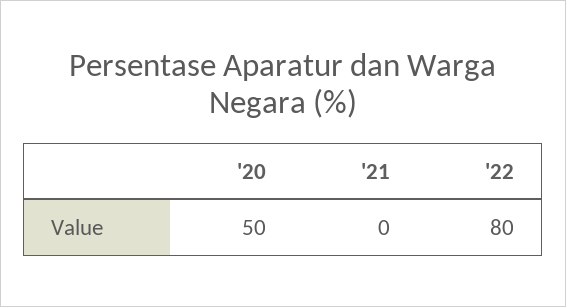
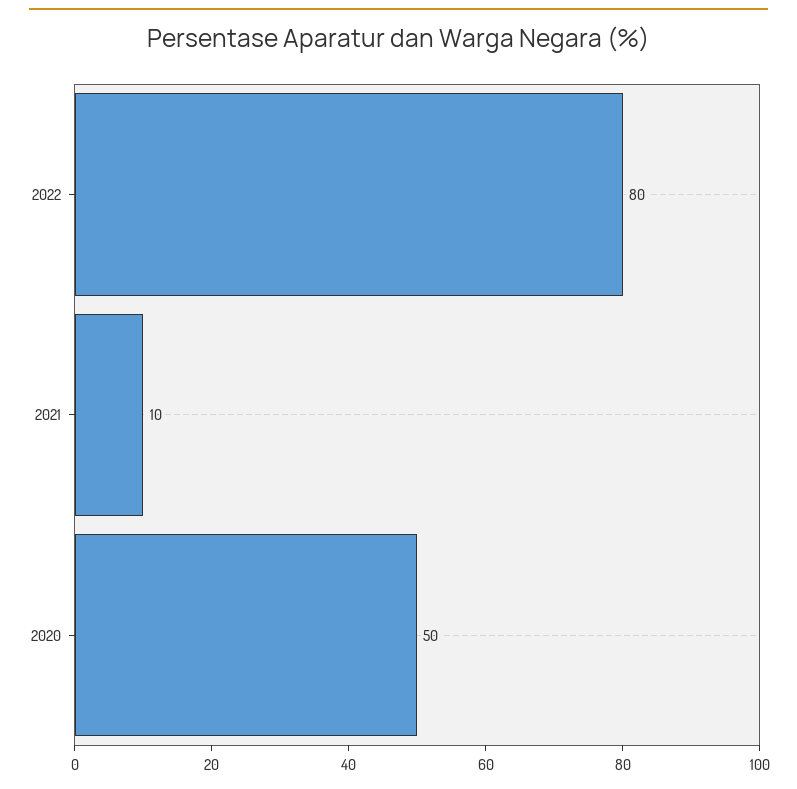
'21: 0 -> 10

